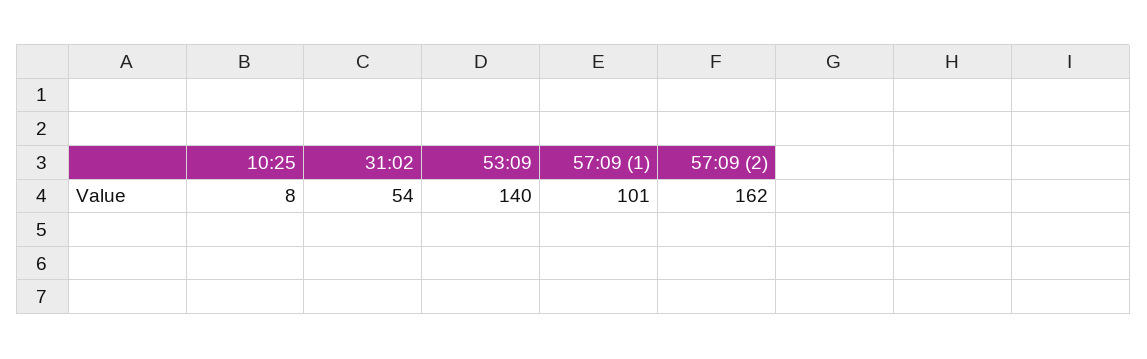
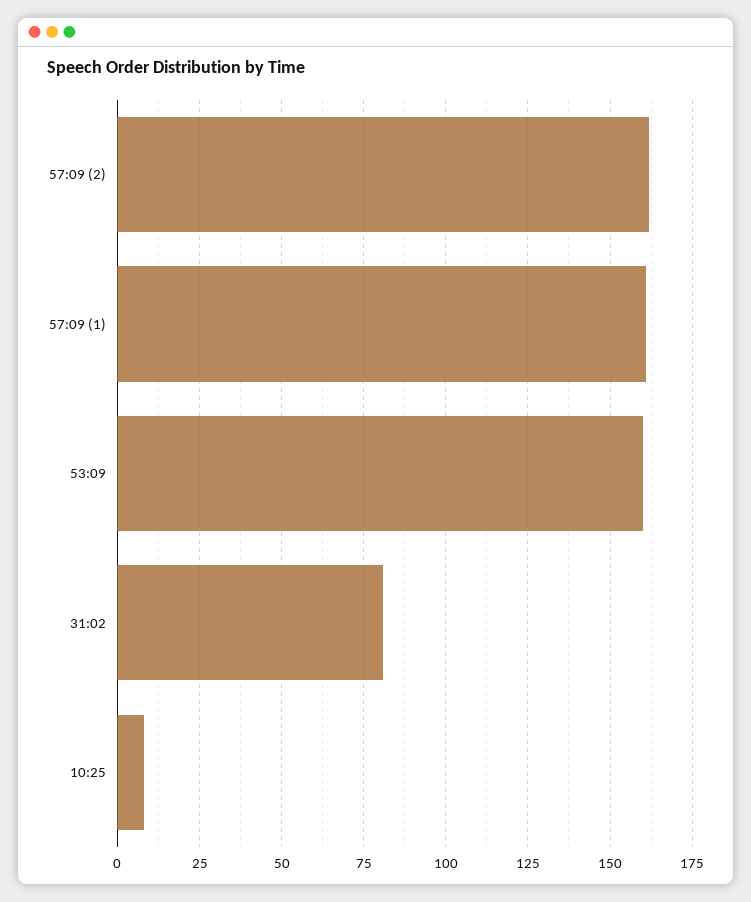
31:02: 54 -> 80
53:09: 140 -> 160
57:09 (1): 101 -> 160

